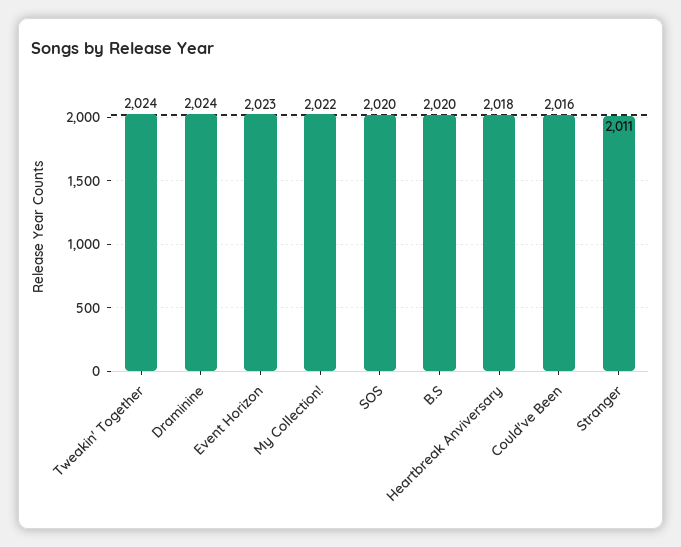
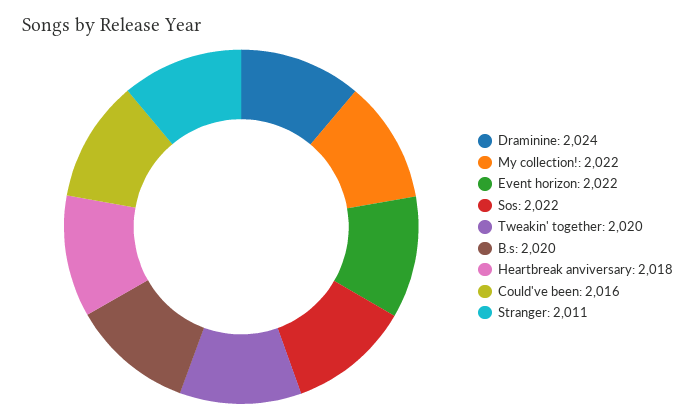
Tweakin' Together: 2024 -> 2020
Event Horizon: 2023 -> 2022
SOS: 2020 -> 2022

